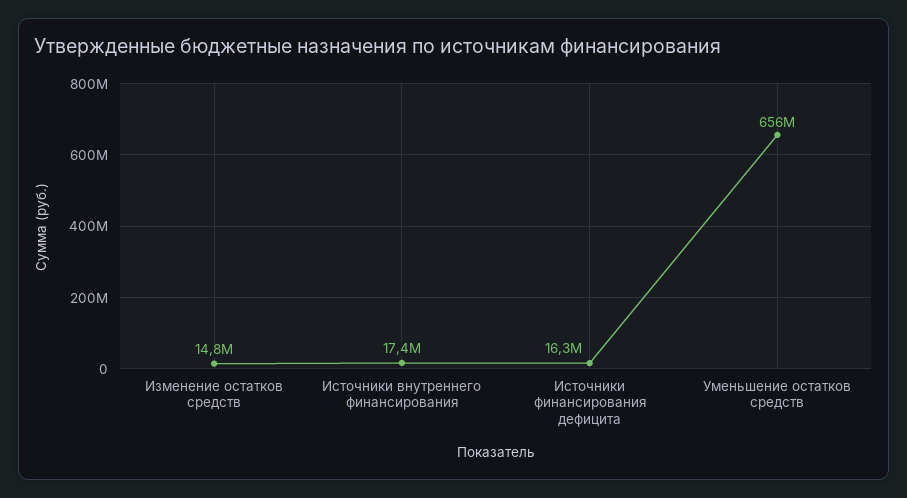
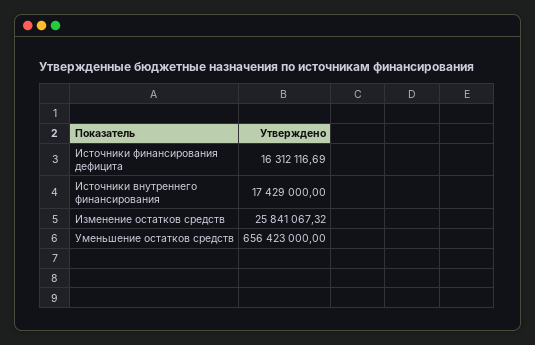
Изменение остатков средств: 14800000 -> 25841067.32

